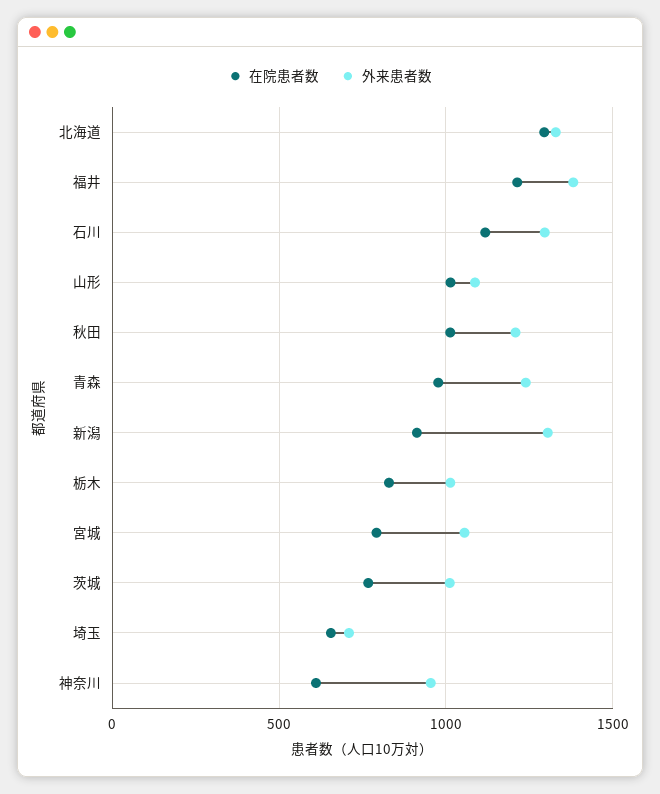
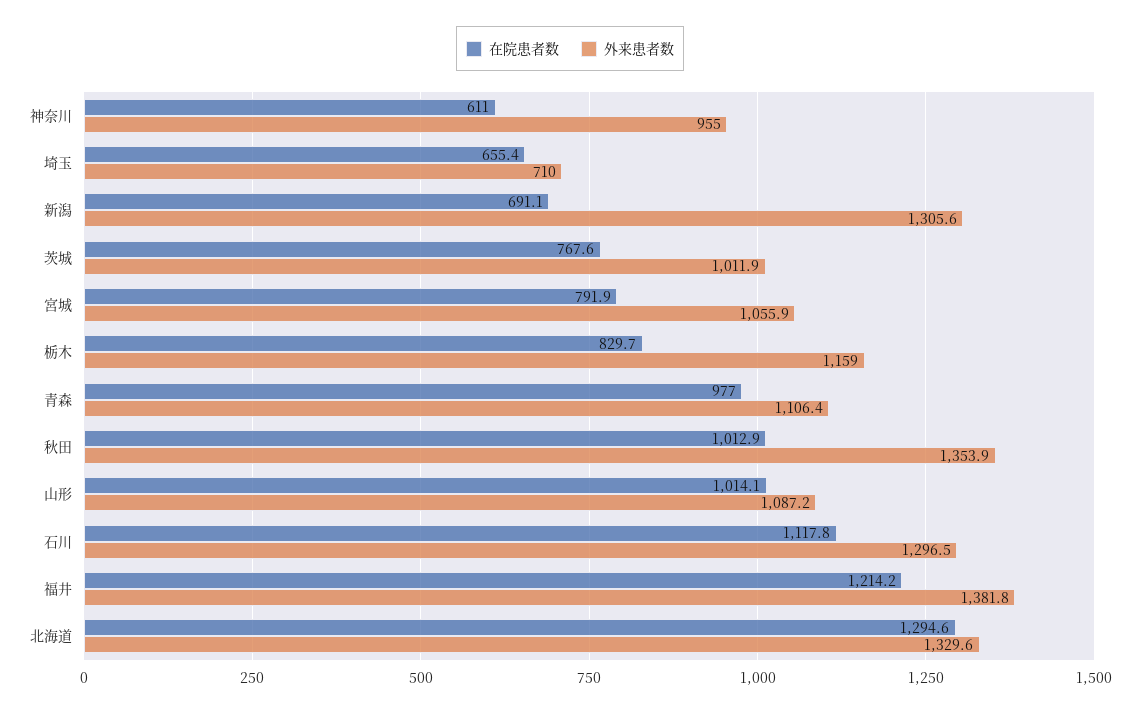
外来患者数, 秋田: 1200 -> 1353.9
外来患者数, 青森: 1250 -> 1106.4
在院患者数, 新潟: 900 -> 691.1
外来患者数, 栃木: 1000 -> 1159

